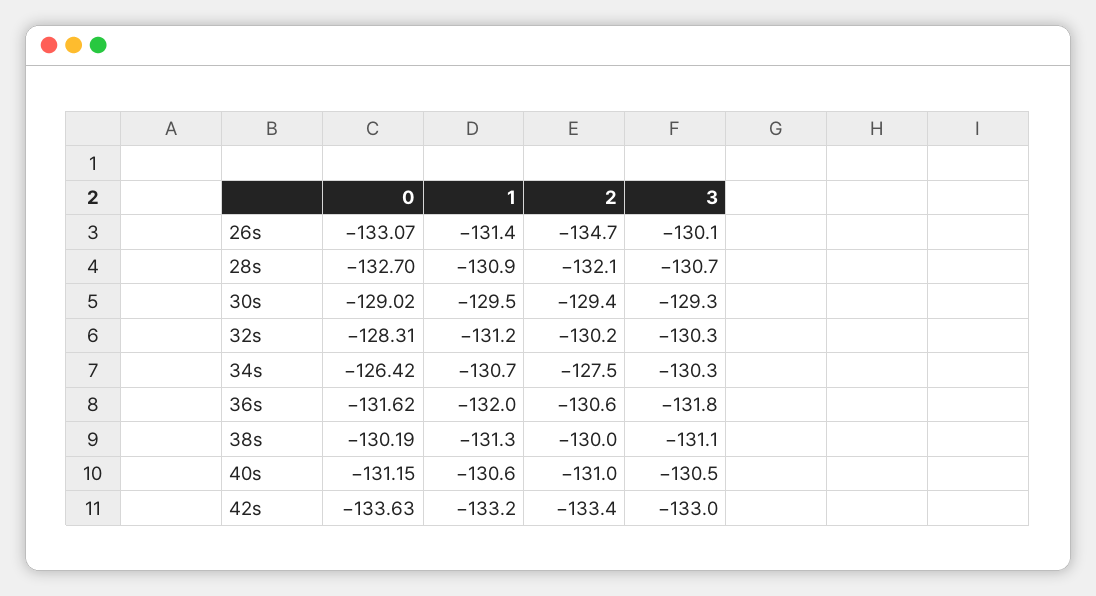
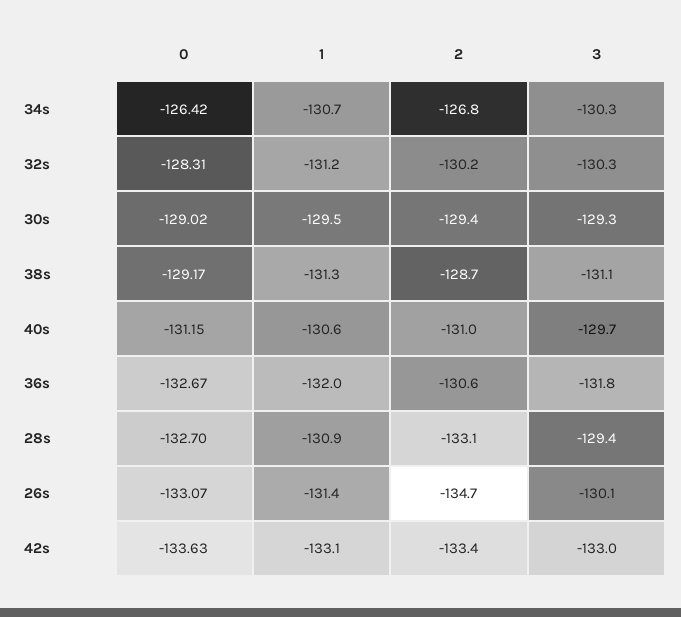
2, 28s: -132.1 -> -133.1
3, 28s: -130.7 -> -129.4
2, 34s: -127.5 -> -126.8
0, 36s: -131.62 -> -132.67
0, 38s: -130.19 -> -129.17
2, 38s: -130 -> -128.7
3, 40s: -130.5 -> -129.7
1, 42s: -133.2 -> -133.1

